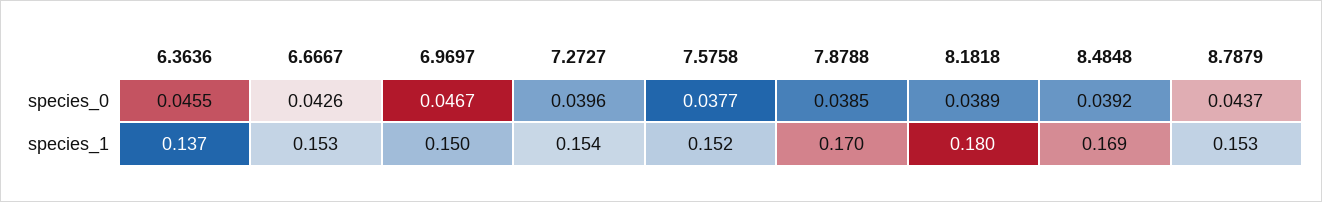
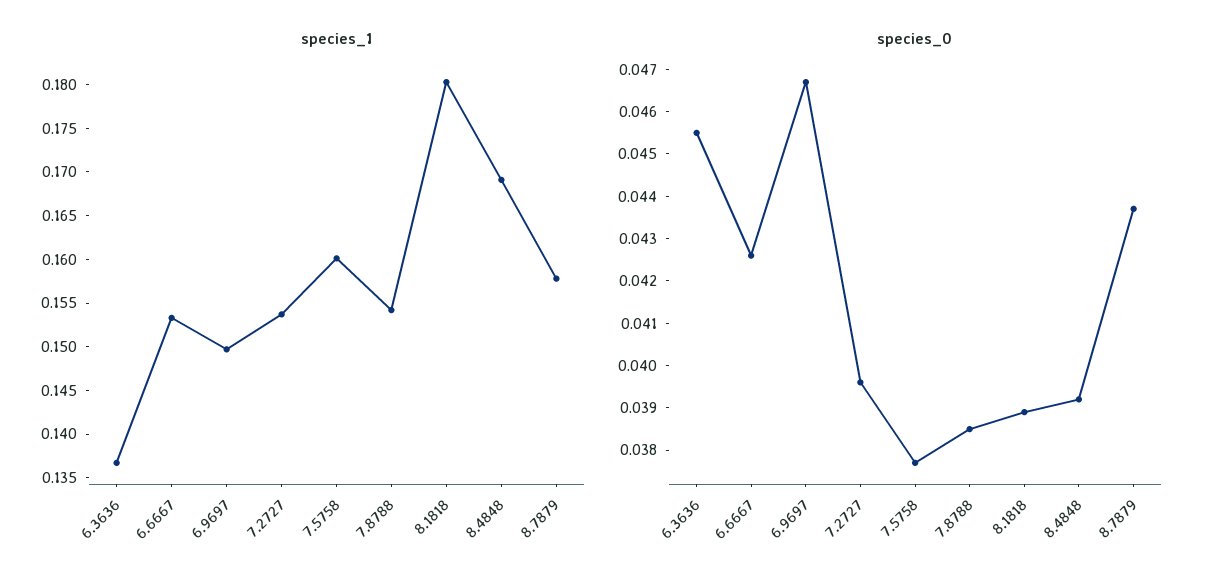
species_1, 7.5758: 0.152 -> 0.16
species_1, 7.8788: 0.17 -> 0.154
species_1, 8.7879: 0.153 -> 0.158

